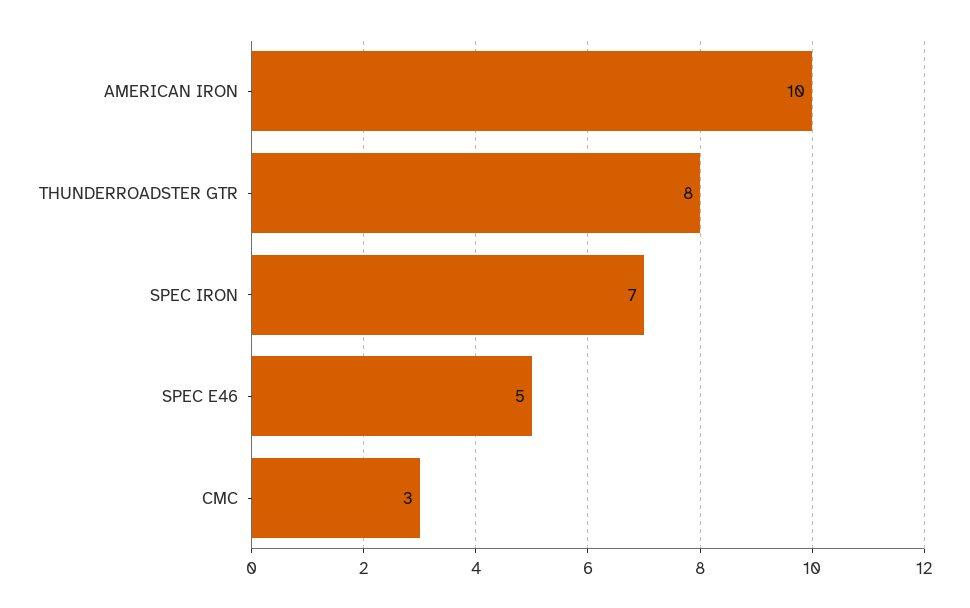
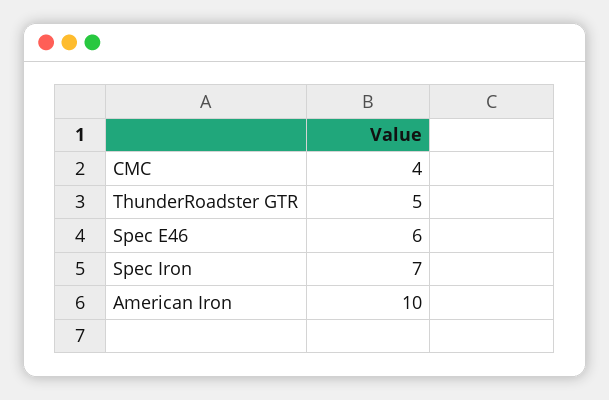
THUNDERROADSTER GTR: 8 -> 5
SPEC E46: 5 -> 6
CMC: 3 -> 4

